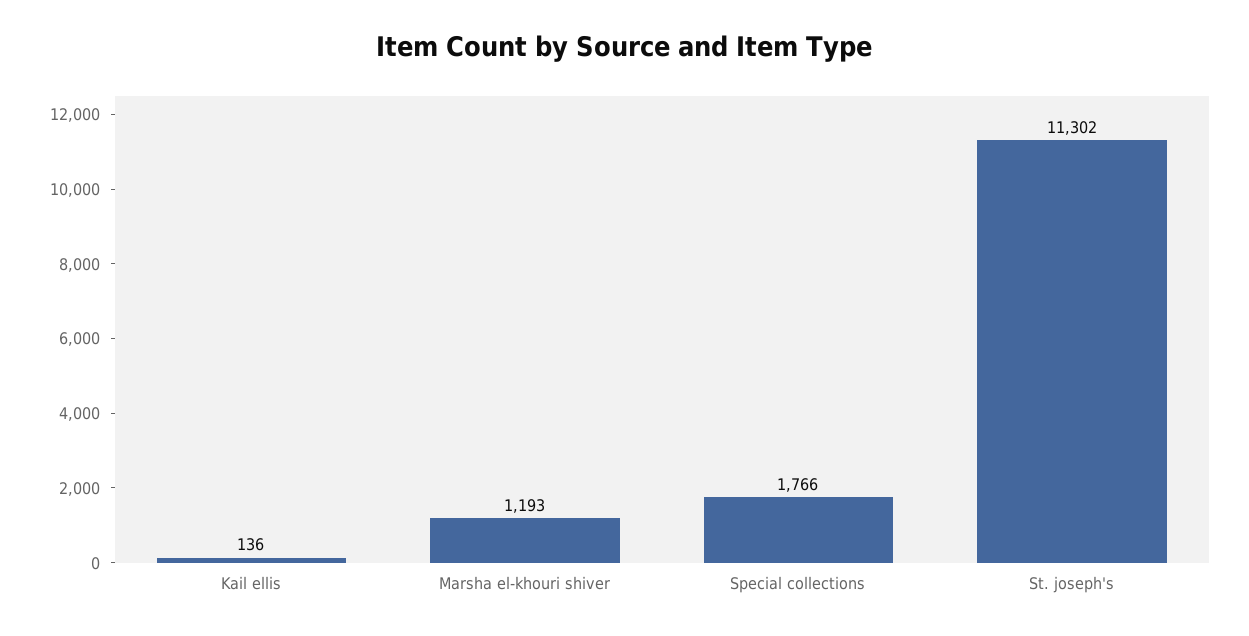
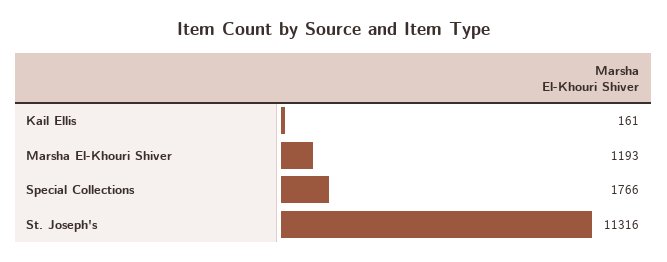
Kail ellis: 136 -> 161
St. joseph's: 11302 -> 11316

